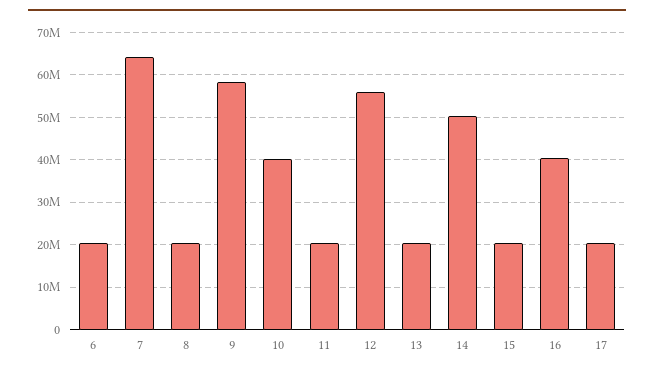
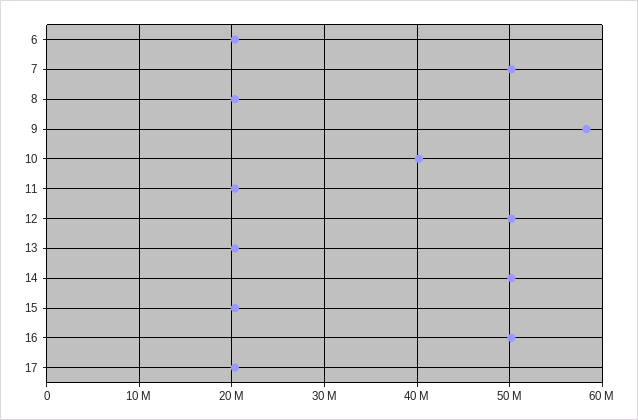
7: 64000000 -> 50000000
12: 56000000 -> 50000000
16: 40000000 -> 50000000

